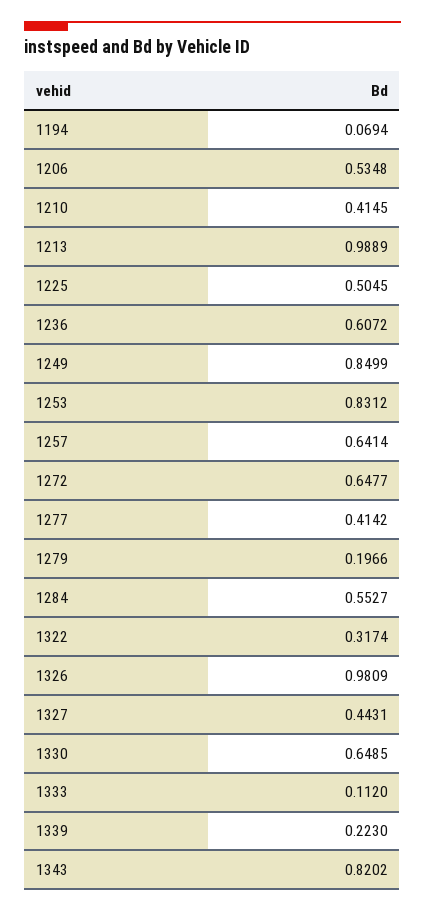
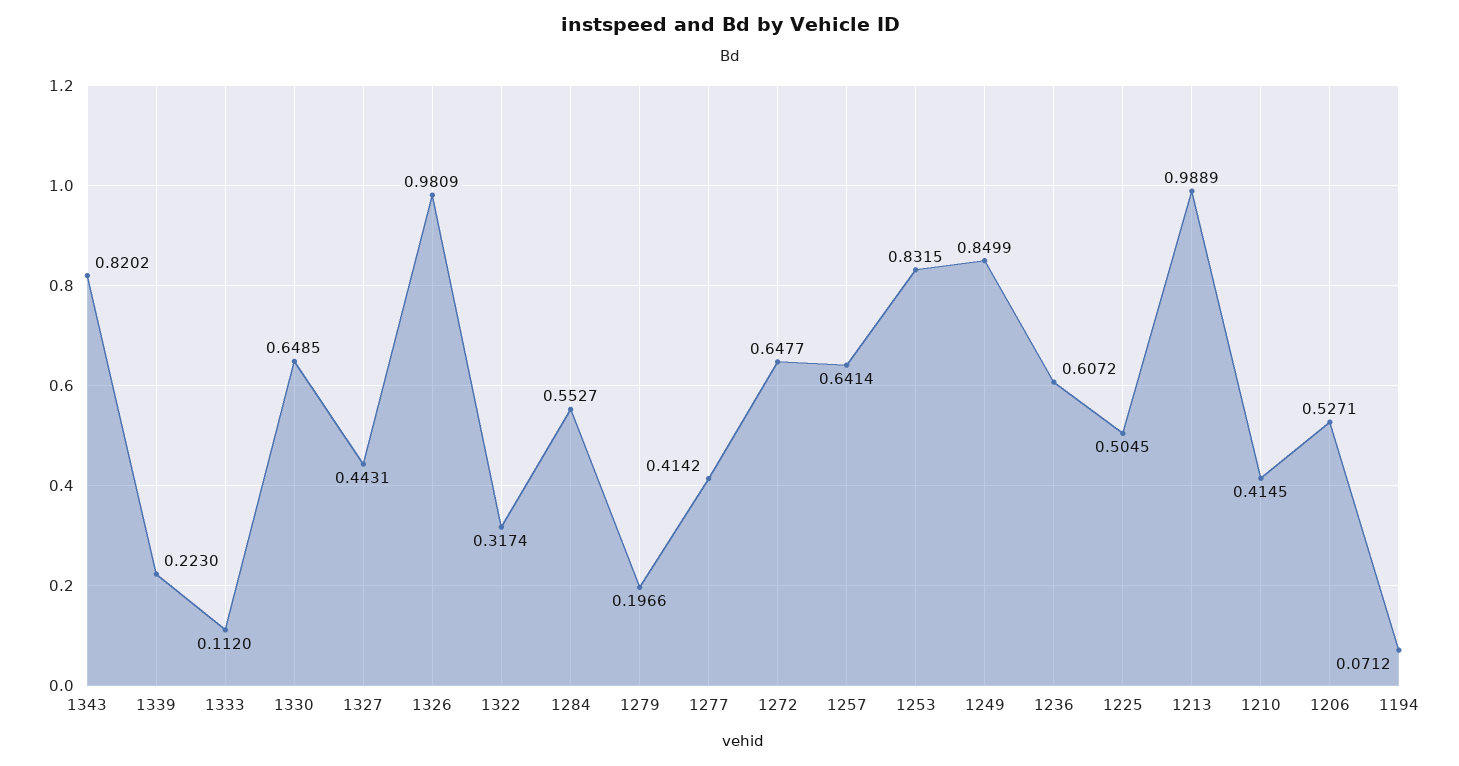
1194: 0.0694 -> 0.0712
1206: 0.5348 -> 0.5271
1253: 0.8312 -> 0.8315

